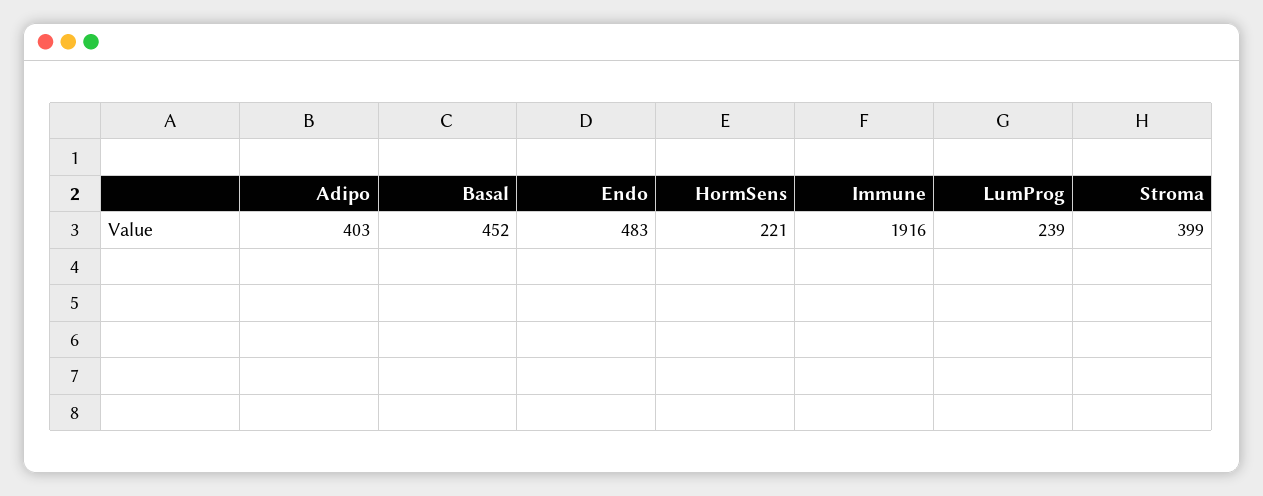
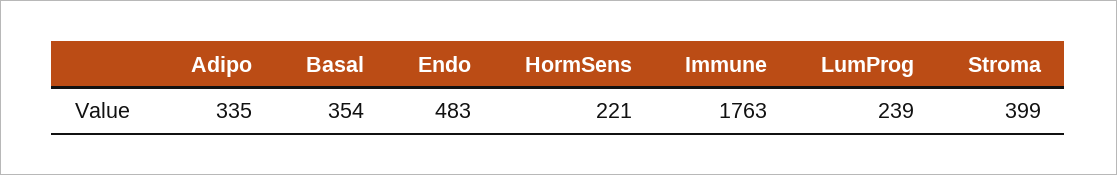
Adipo: 403 -> 335
Basal: 452 -> 354
Immune: 1916 -> 1763

